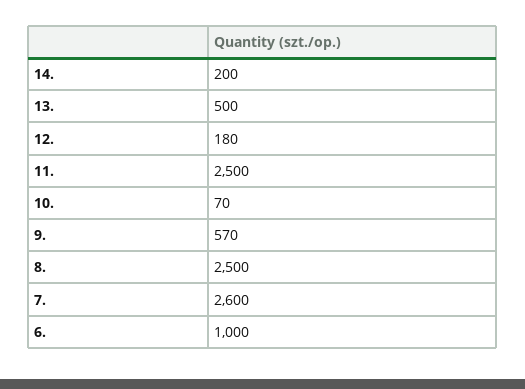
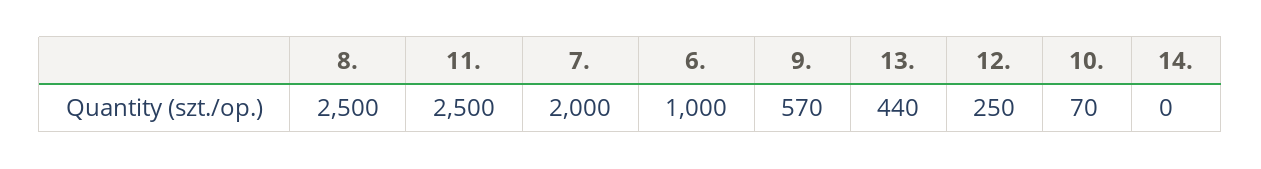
14.: 200 -> 0
13.: 500 -> 440
12.: 180 -> 250
7.: 2600 -> 2000

